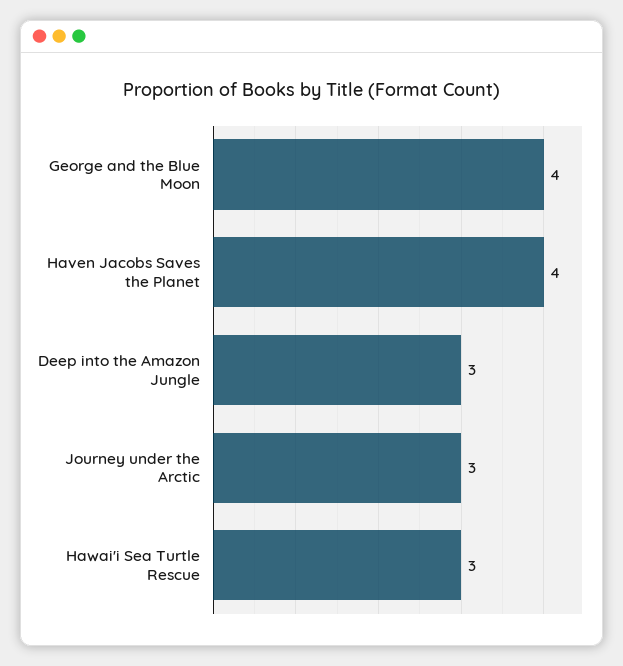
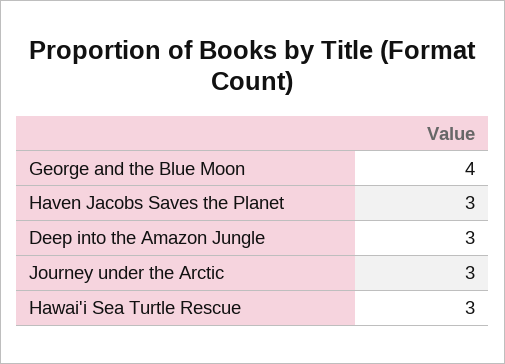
Haven Jacobs Saves the Planet: 4 -> 3

